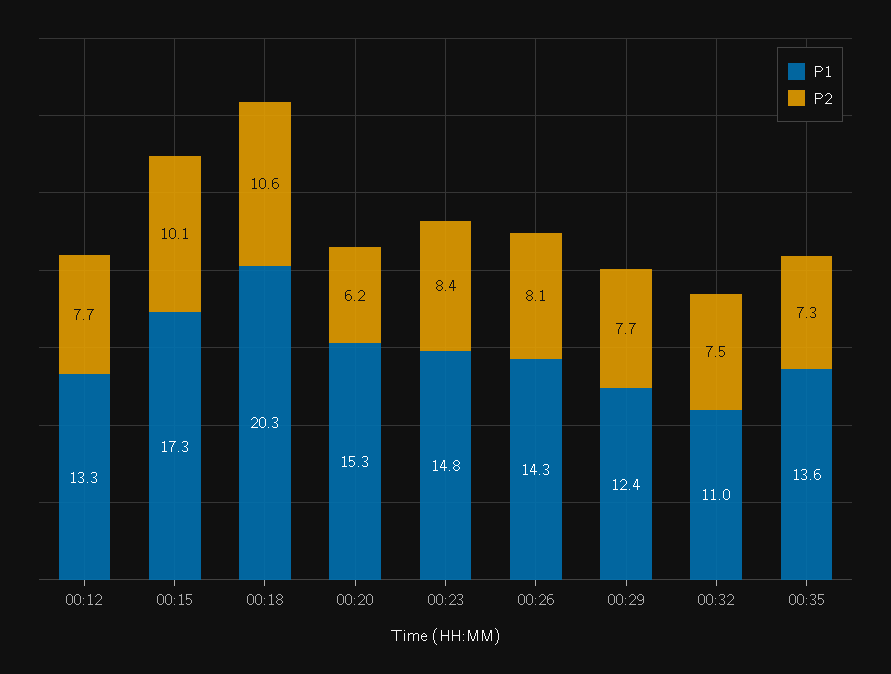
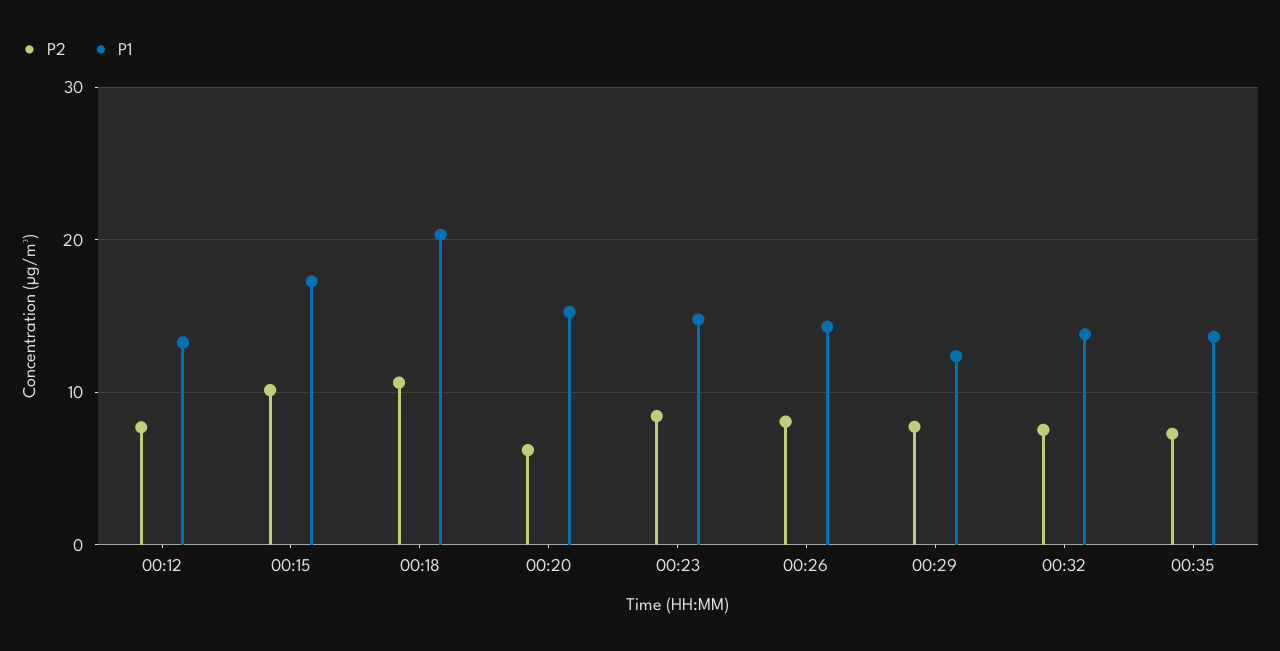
P1, 00:32: 11 -> 14

